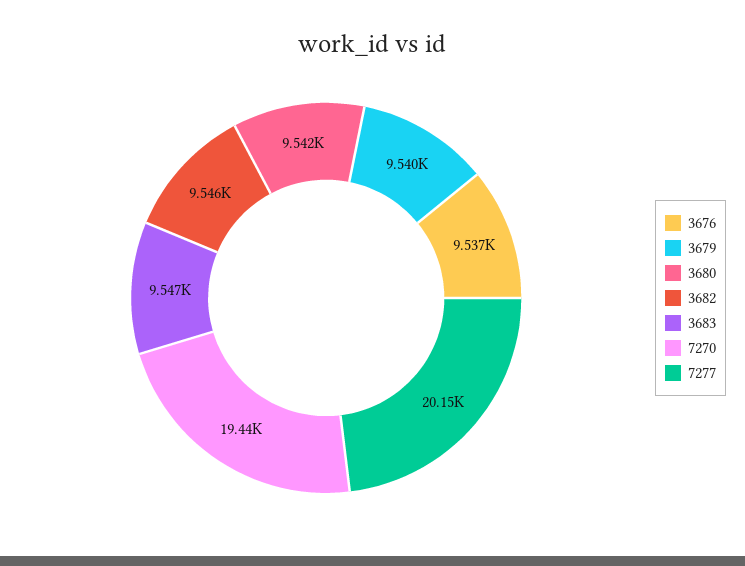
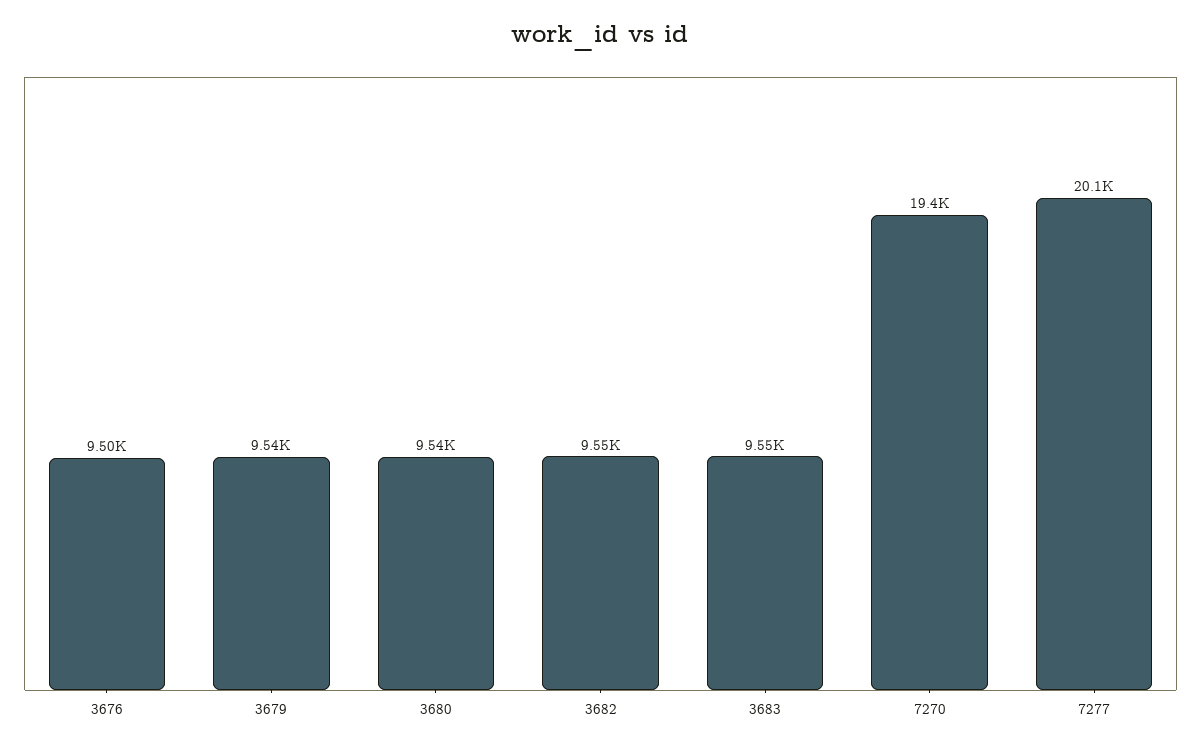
3676: 9537 -> 9500

